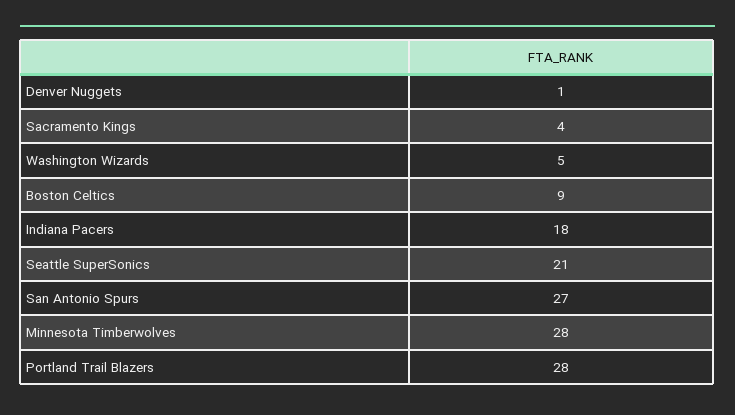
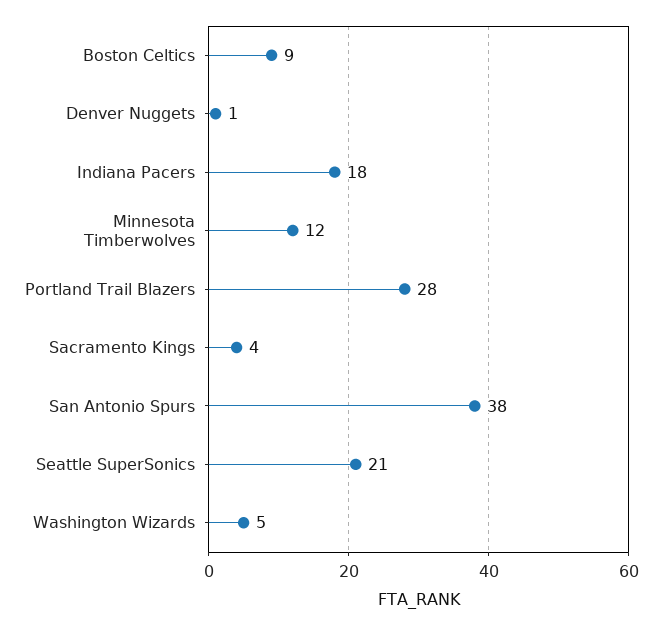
San Antonio Spurs: 27 -> 38
Minnesota Timberwolves: 28 -> 12

